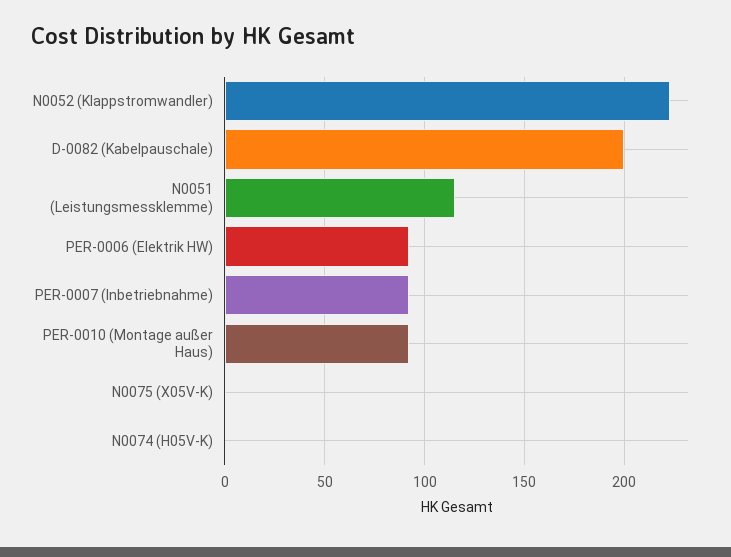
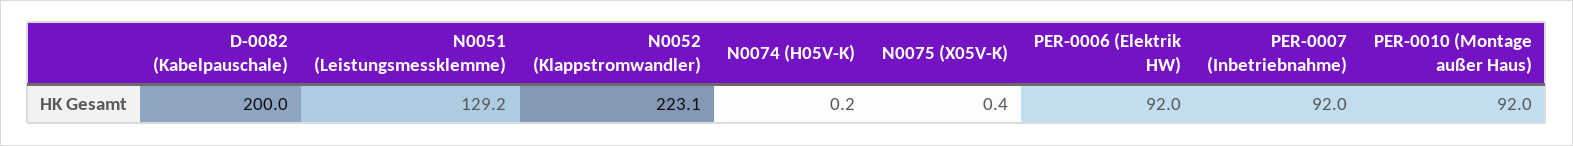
N0051 (Leistungsmessklemme): 115 -> 129.2

